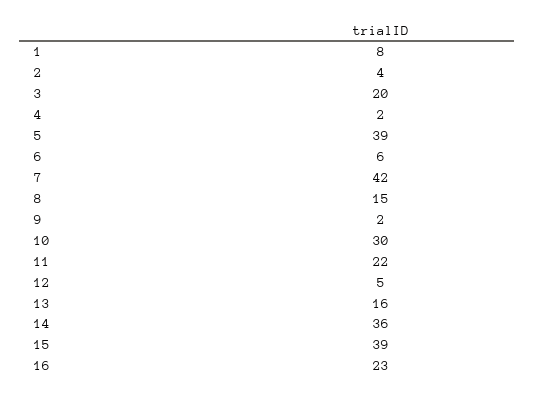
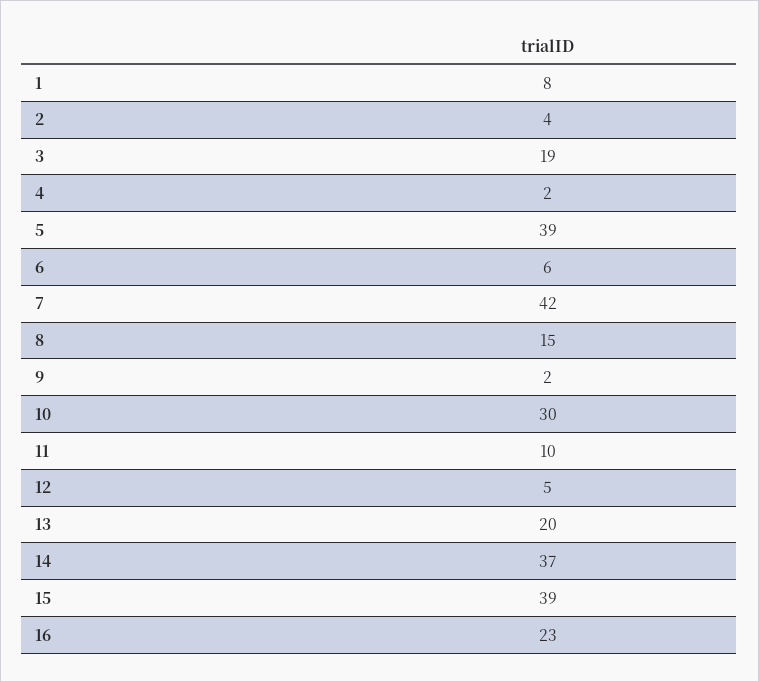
3: 20 -> 19
11: 22 -> 10
13: 16 -> 20
14: 36 -> 37

